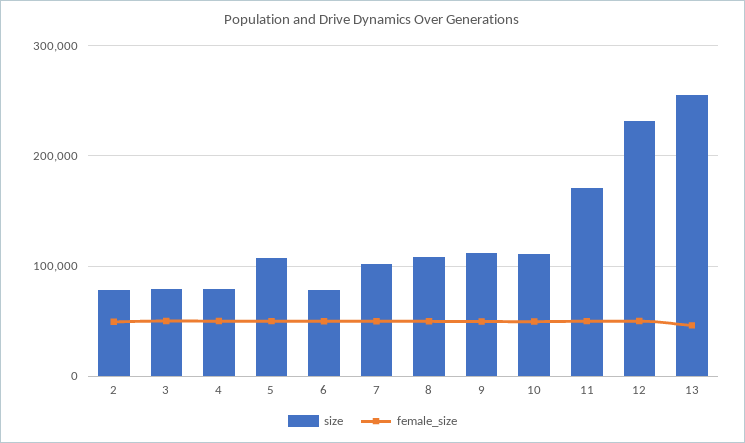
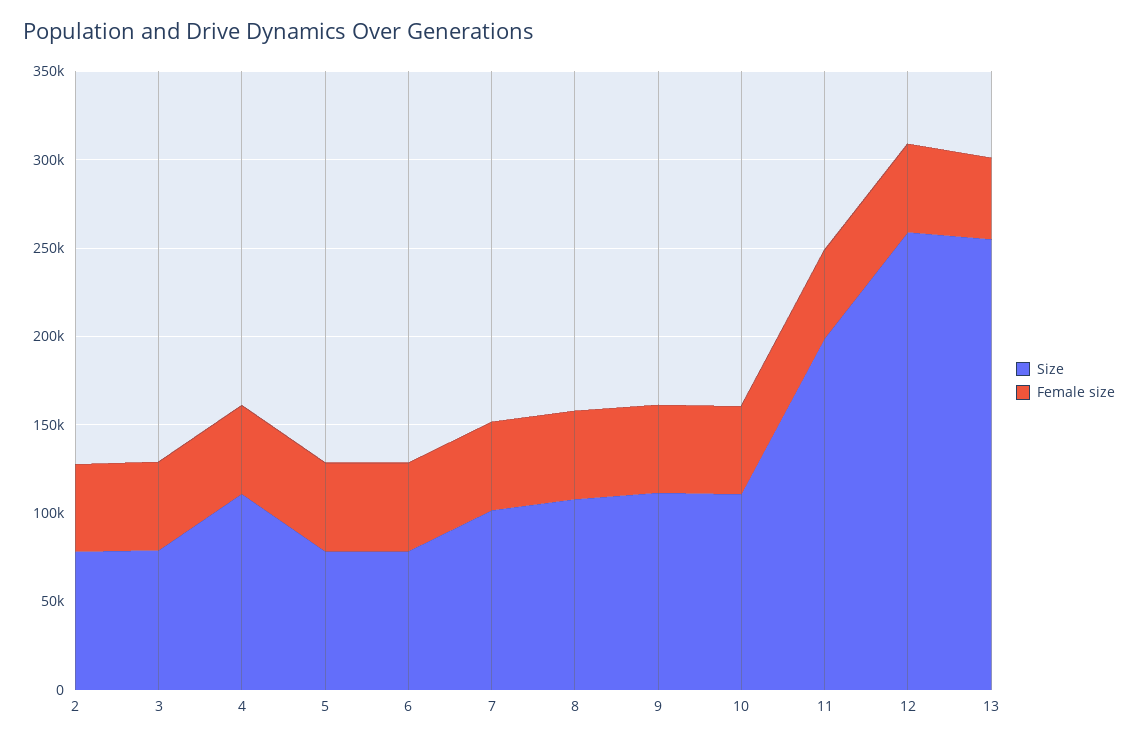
size, 4: 80000 -> 110000
size, 5: 110000 -> 80000
size, 11: 170000 -> 200000
size, 12: 230000 -> 260000

